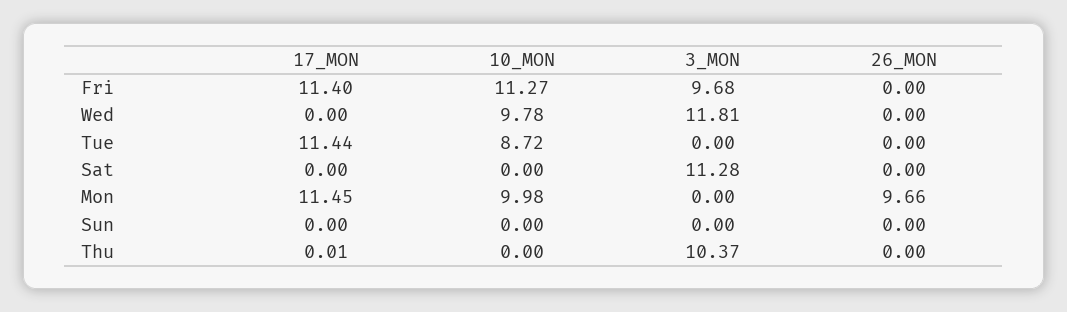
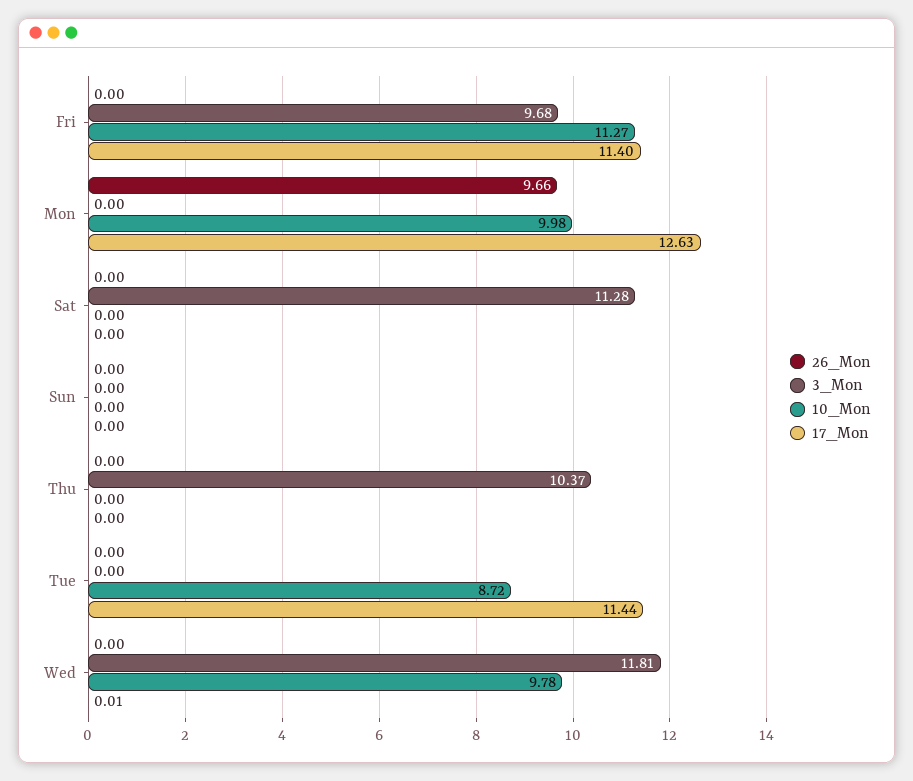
17_MON, Wed: 0 -> 0.01
17_MON, Mon: 11.45 -> 12.63
17_MON, Thu: 0.01 -> 0

